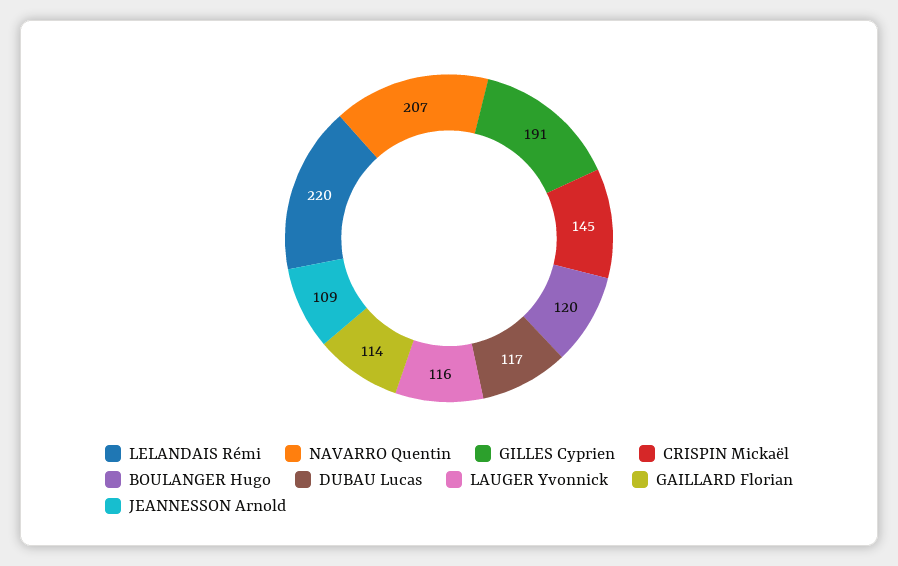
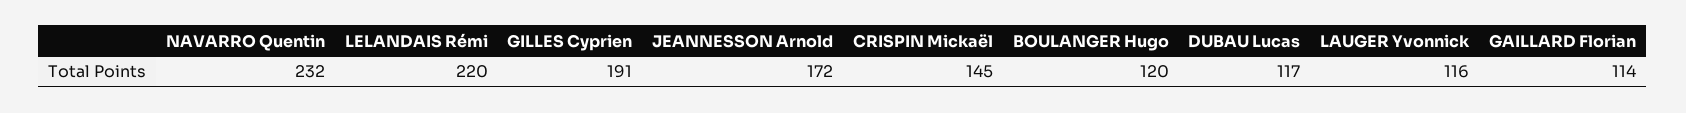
NAVARRO Quentin: 207 -> 232
JEANNESSON Arnold: 109 -> 172

